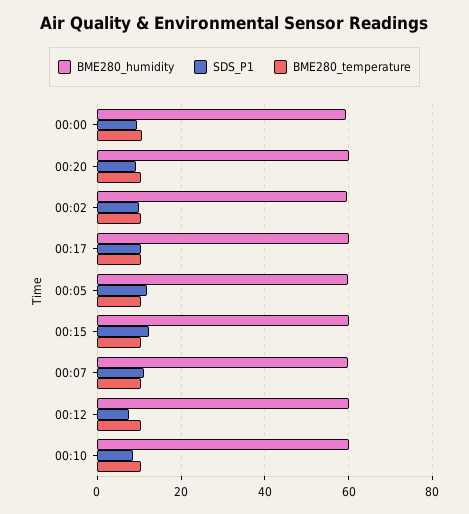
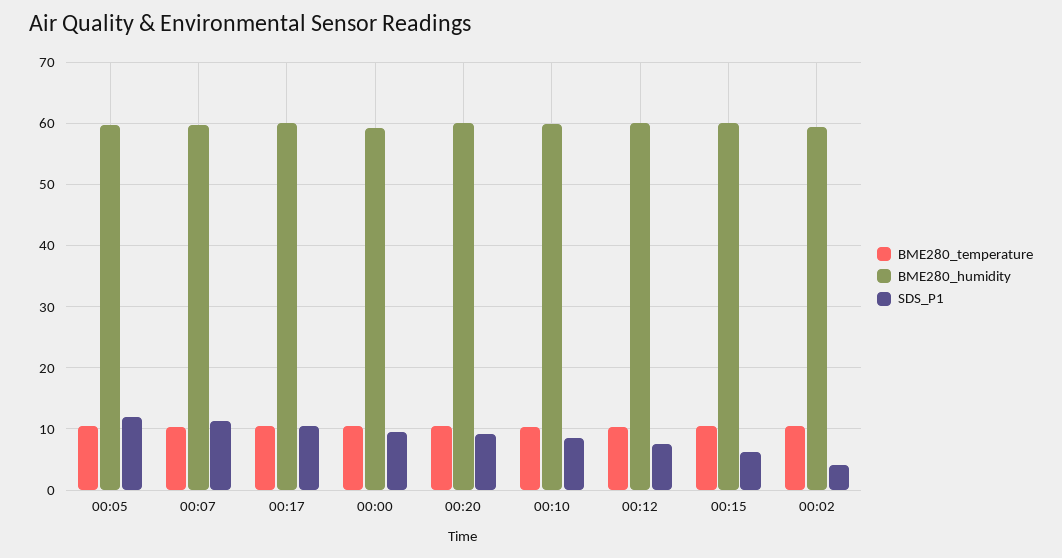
SDS_P1, 00:02: 10 -> 4
SDS_P1, 00:15: 12 -> 6

